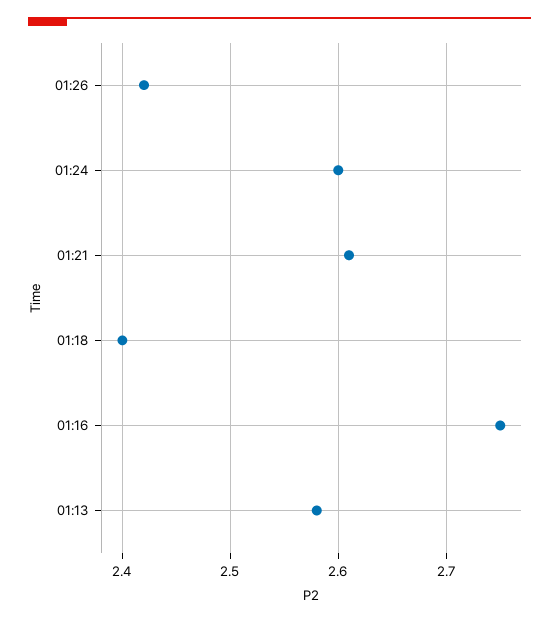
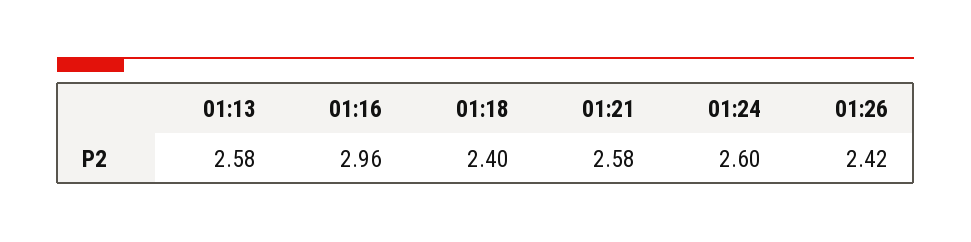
01:21: 2.61 -> 2.58
01:16: 2.75 -> 2.96

